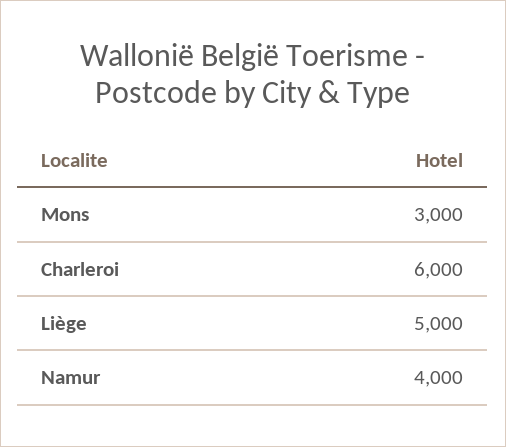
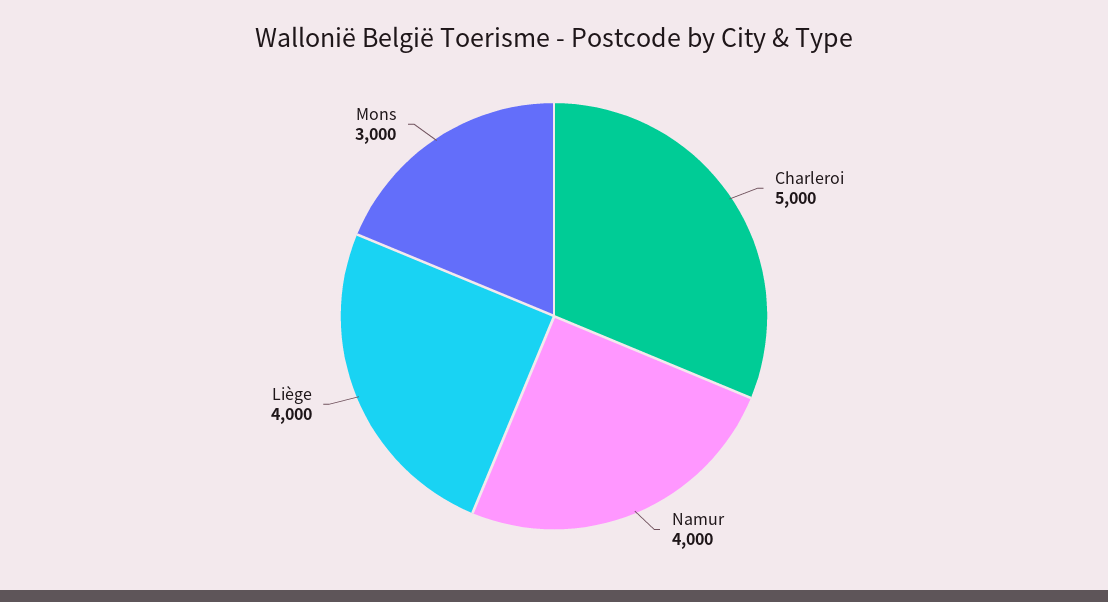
Charleroi: 6000 -> 5000
Liège: 5000 -> 4000

